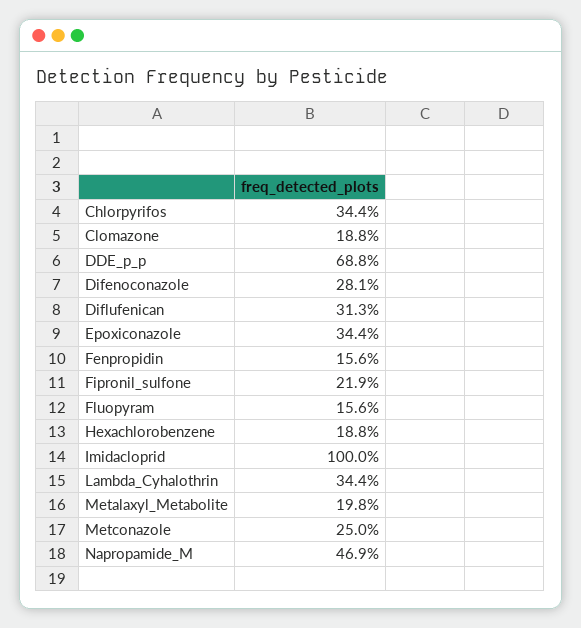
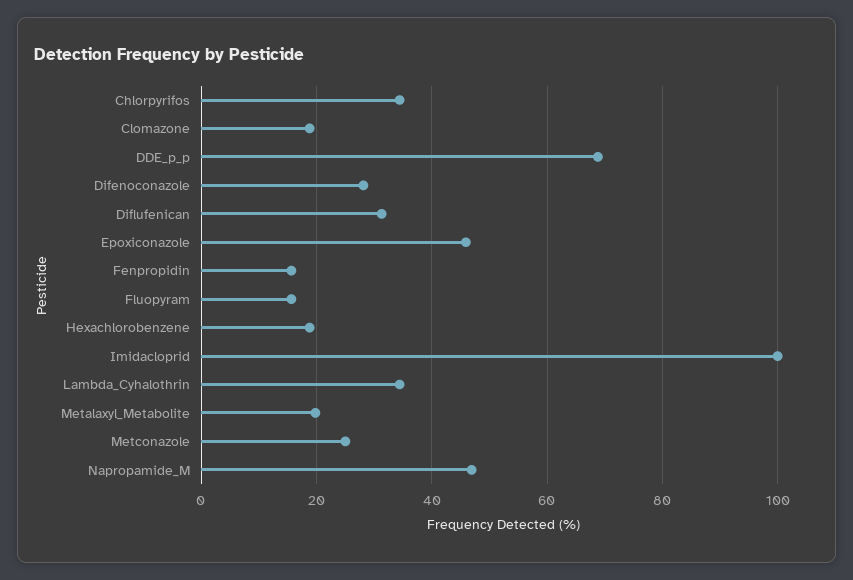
Epoxiconazole: 34.4 -> 46
Fipronil_sulfone: 21.9 -> none

